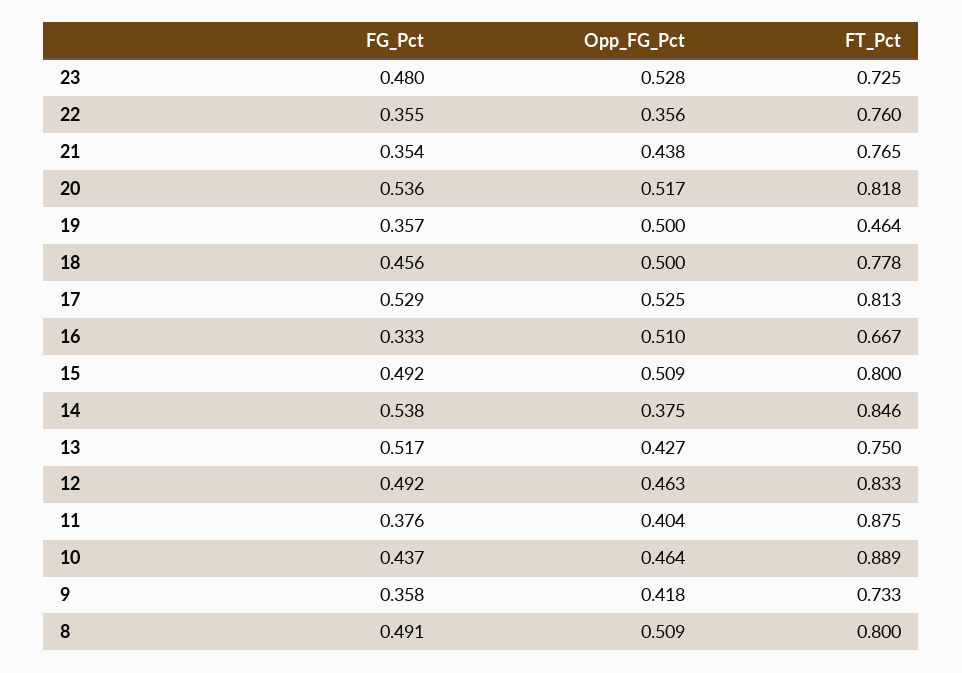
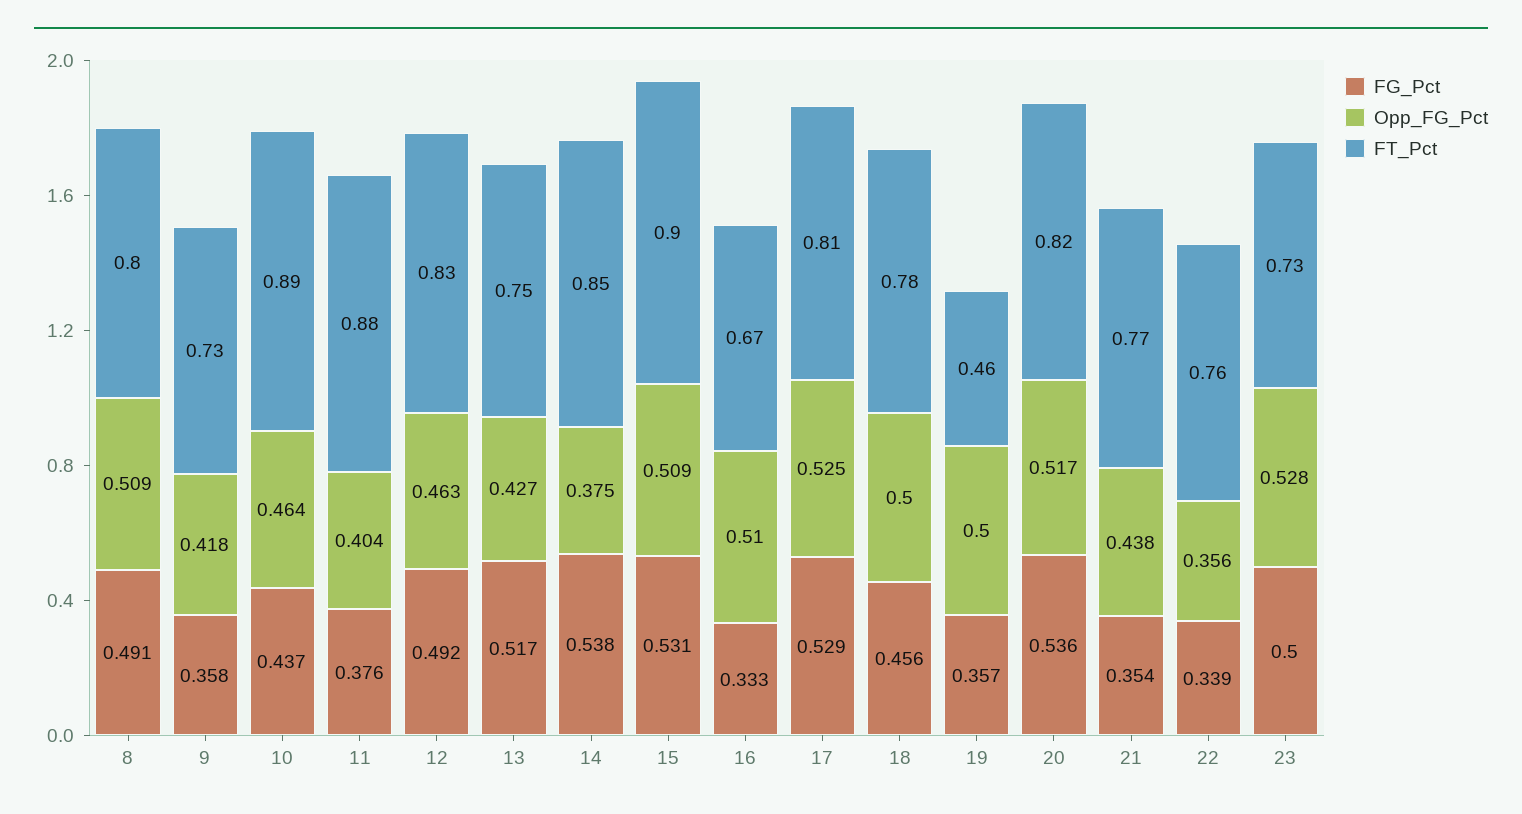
FG_Pct, 23: 0.48 -> 0.5
FG_Pct, 22: 0.355 -> 0.339
FG_Pct, 15: 0.492 -> 0.531
FT_Pct, 15: 0.8 -> 0.9

